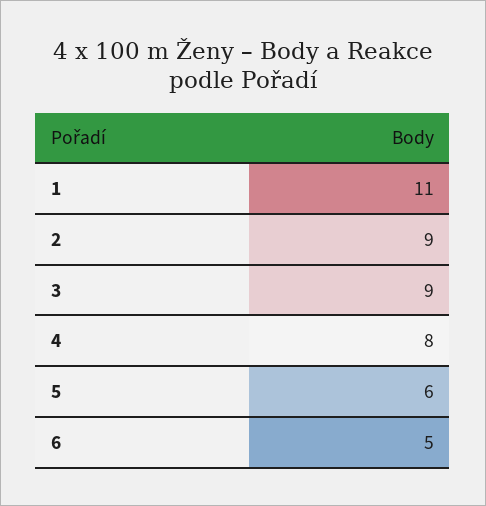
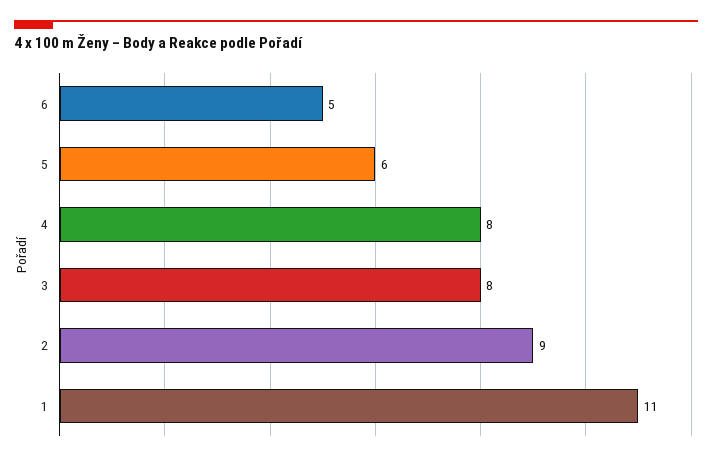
3: 9 -> 8

